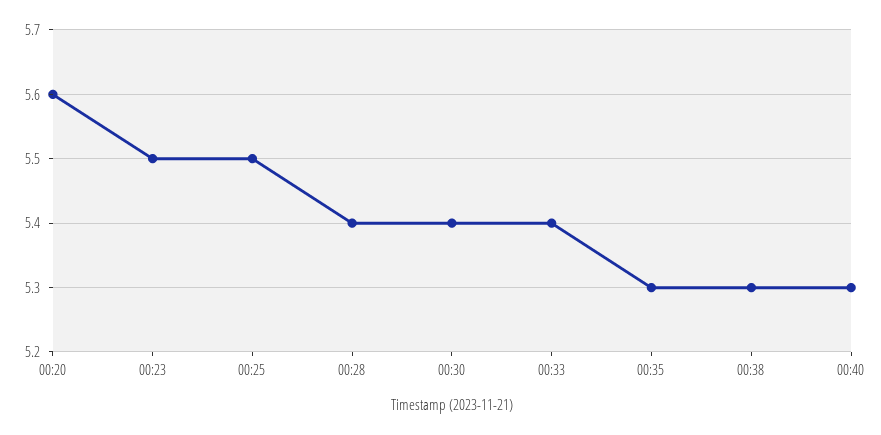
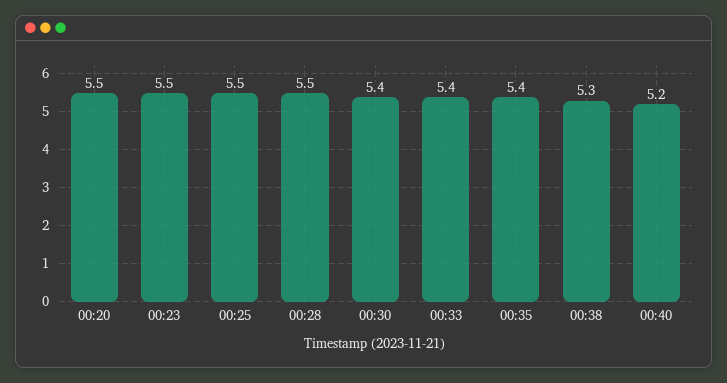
00:20: 5.6 -> 5.5
00:28: 5.4 -> 5.5
00:35: 5.3 -> 5.4
00:40: 5.3 -> 5.2

